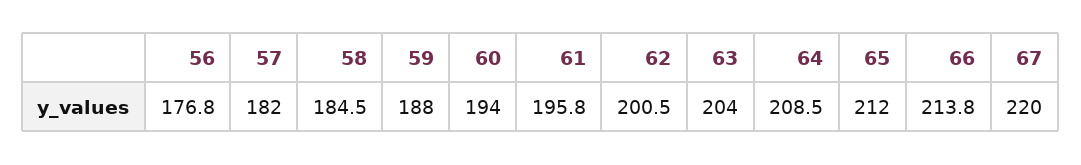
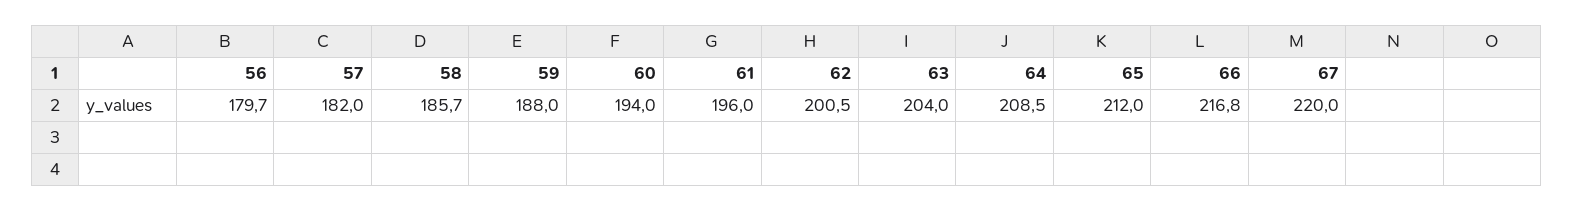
56: 176.8 -> 179.7
58: 184.5 -> 185.7
61: 195.8 -> 196
66: 213.8 -> 216.8

